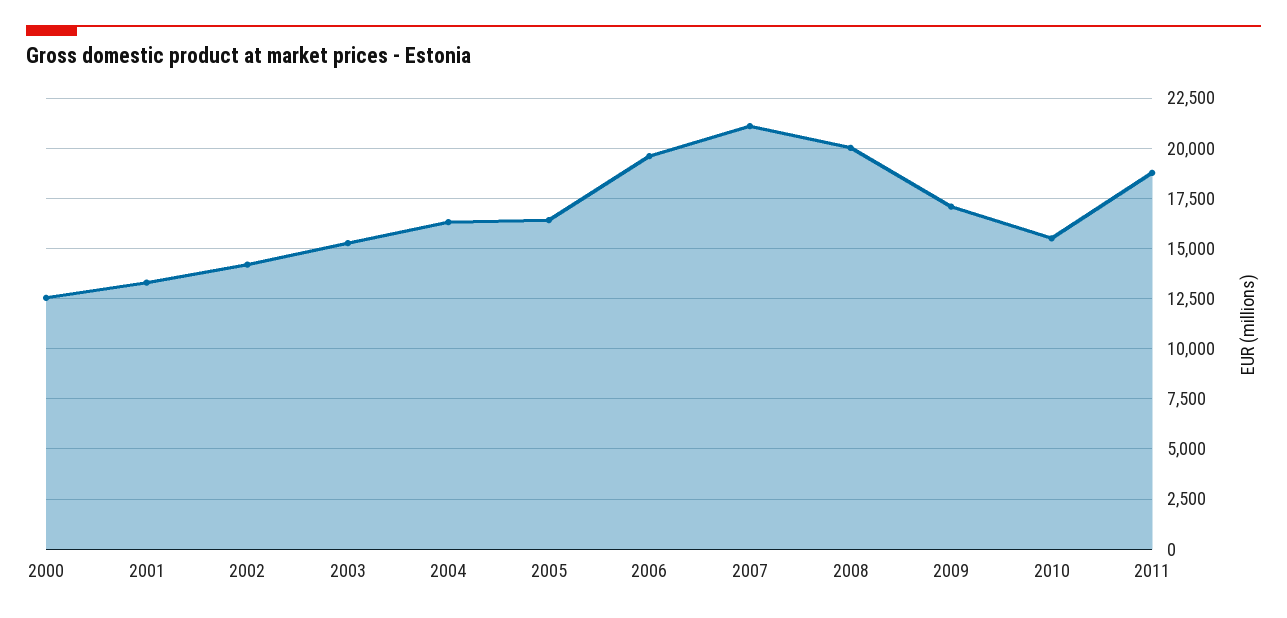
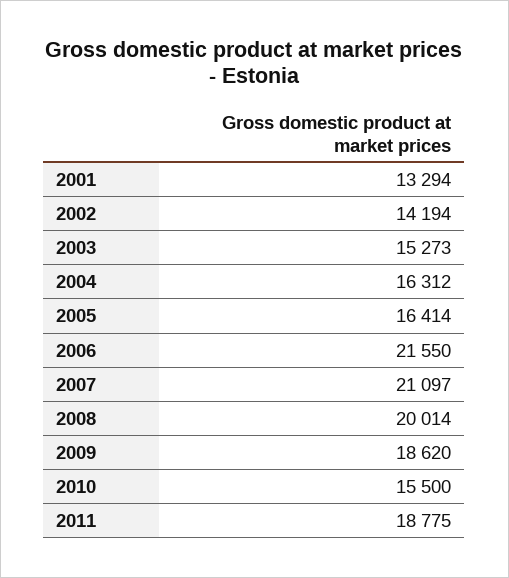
2000: 12500 -> none
2006: 19500 -> 21550
2009: 17000 -> 18620

